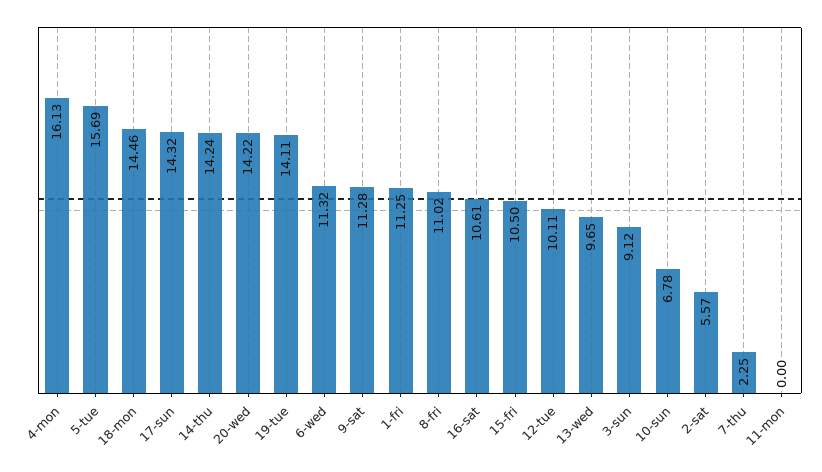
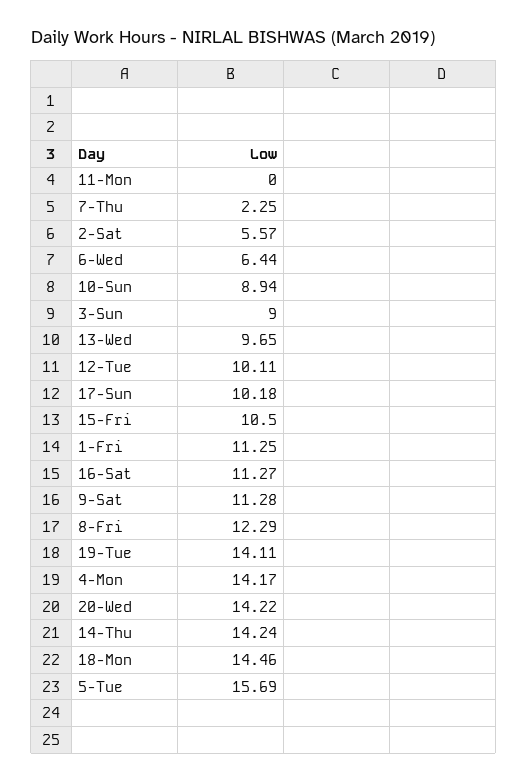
4-mon: 16.13 -> 14.17
17-sun: 14.32 -> 10.18
6-wed: 11.32 -> 6.44
8-fri: 11.02 -> 12.29
16-sat: 10.61 -> 11.27
3-sun: 9.12 -> 9
10-sun: 6.78 -> 8.94

